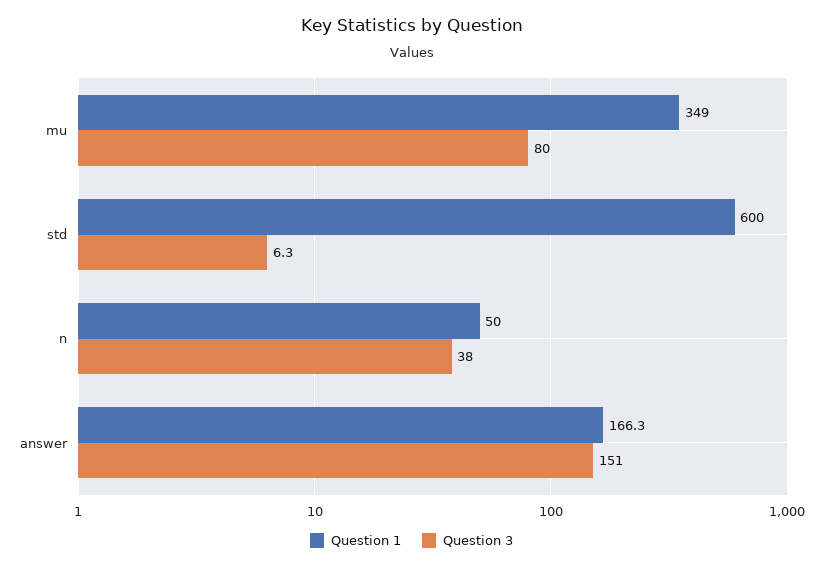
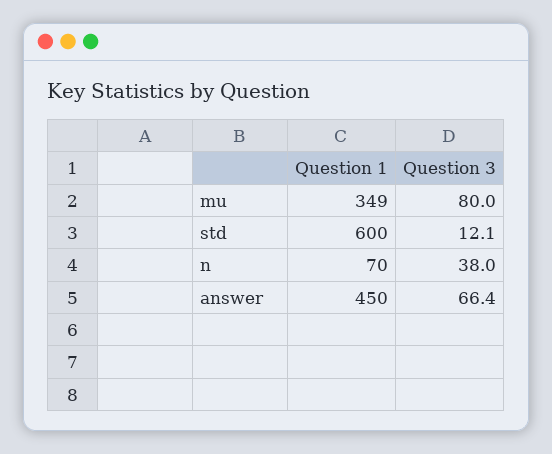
Question 3, std: 6.3 -> 12.1
Question 1, n: 50 -> 70
Question 1, answer: 166.3 -> 450
Question 3, answer: 151 -> 66.4

